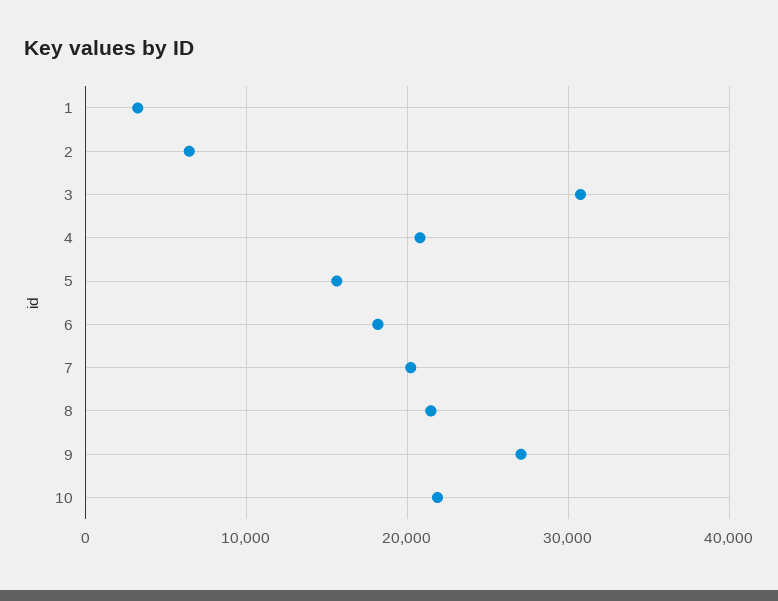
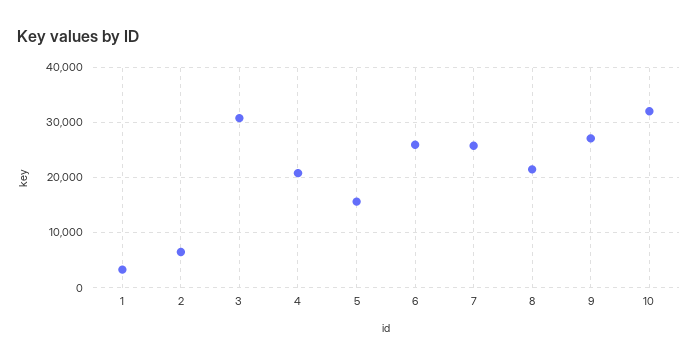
6: 18000 -> 26000
7: 20000 -> 26000
10: 22000 -> 32000

